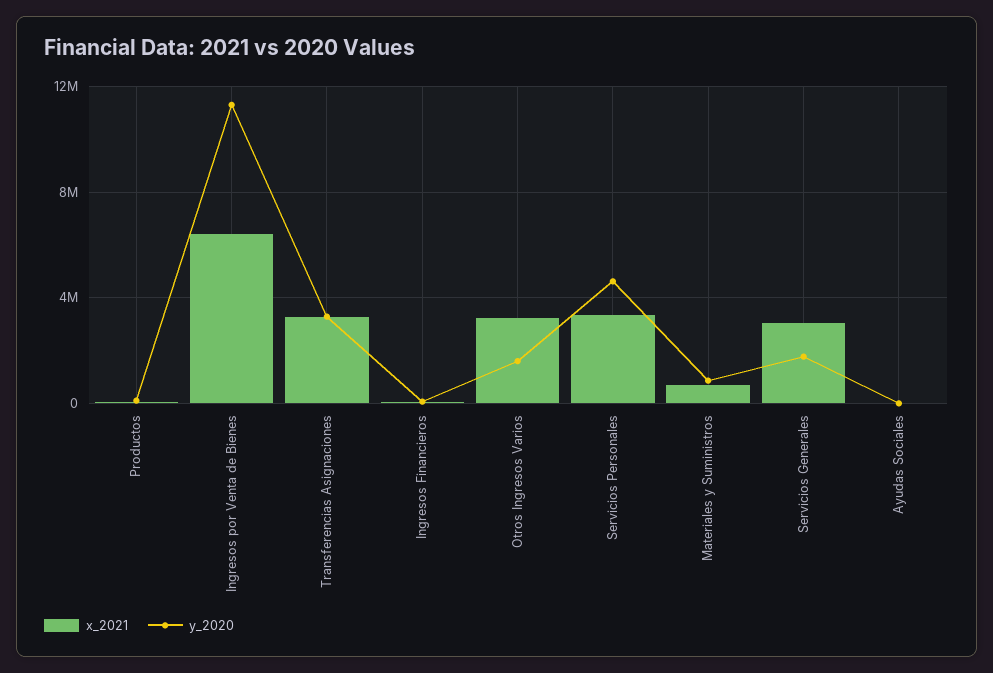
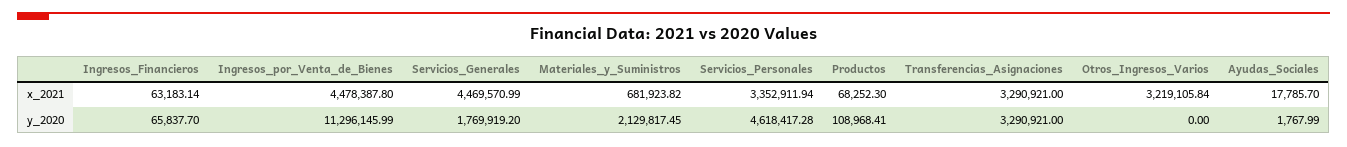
x_2021, Ingresos por Venta de Bienes: 6500000 -> 4478387.8
y_2020, Otros Ingresos Varios: 1500000 -> 0
y_2020, Materiales y Suministros: 1000000 -> 2129817.45
x_2021, Servicios Generales: 3000000 -> 4469570.99

